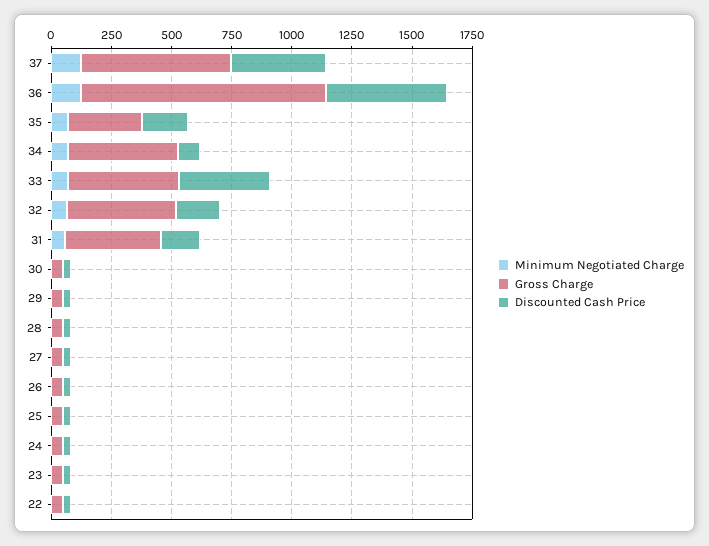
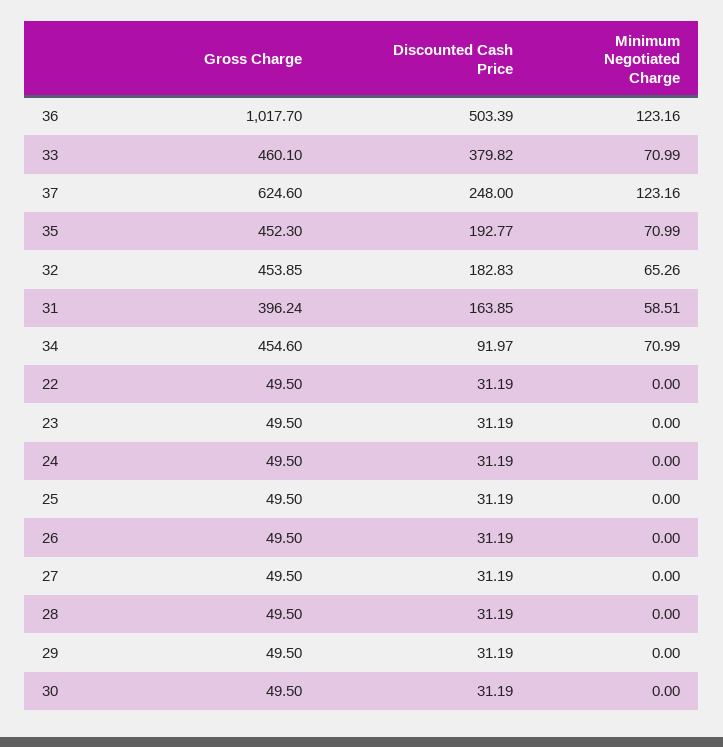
Discounted Cash Price, 37: 400 -> 248
Gross Charge, 35: 300 -> 452.3

